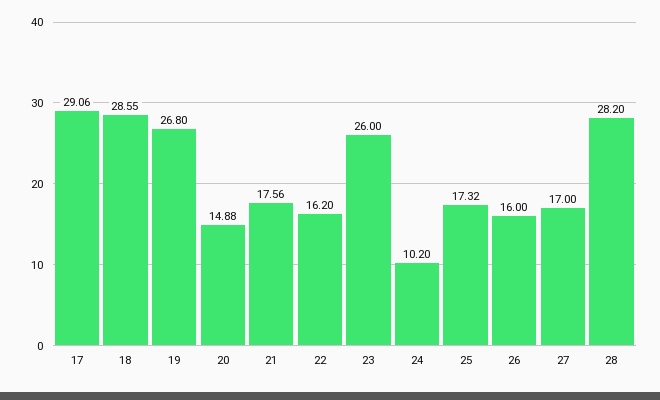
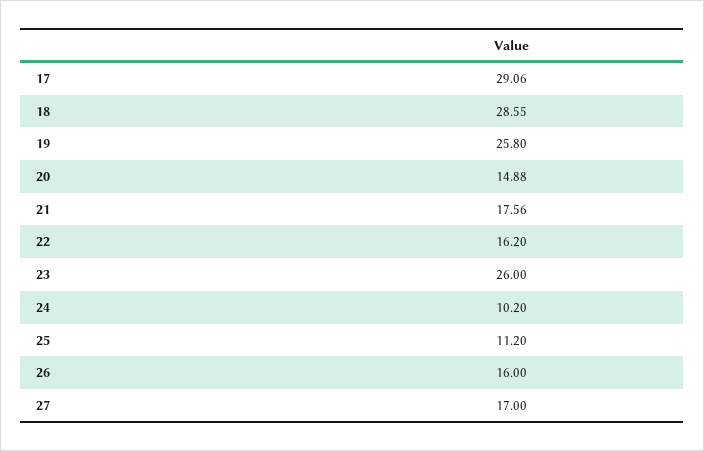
19: 26.8 -> 25.8
25: 17.32 -> 11.2
28: 28.2 -> none

